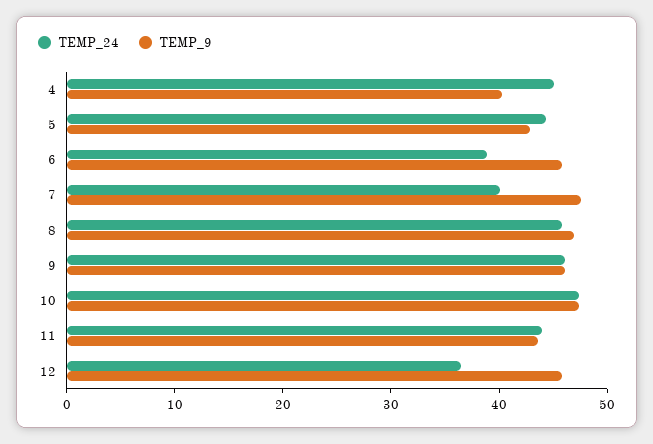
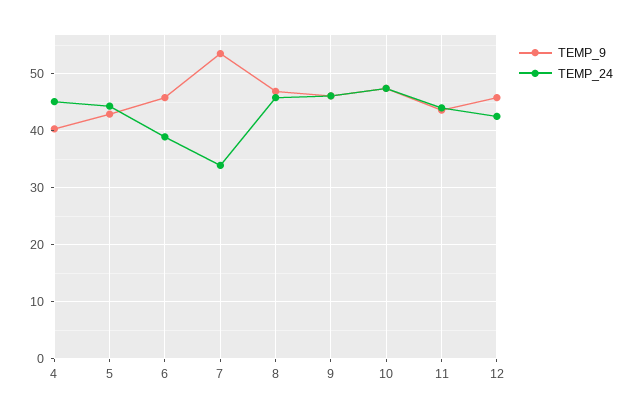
TEMP_24, 7: 40 -> 34
TEMP_9, 7: 48 -> 54
TEMP_24, 12: 36 -> 42

